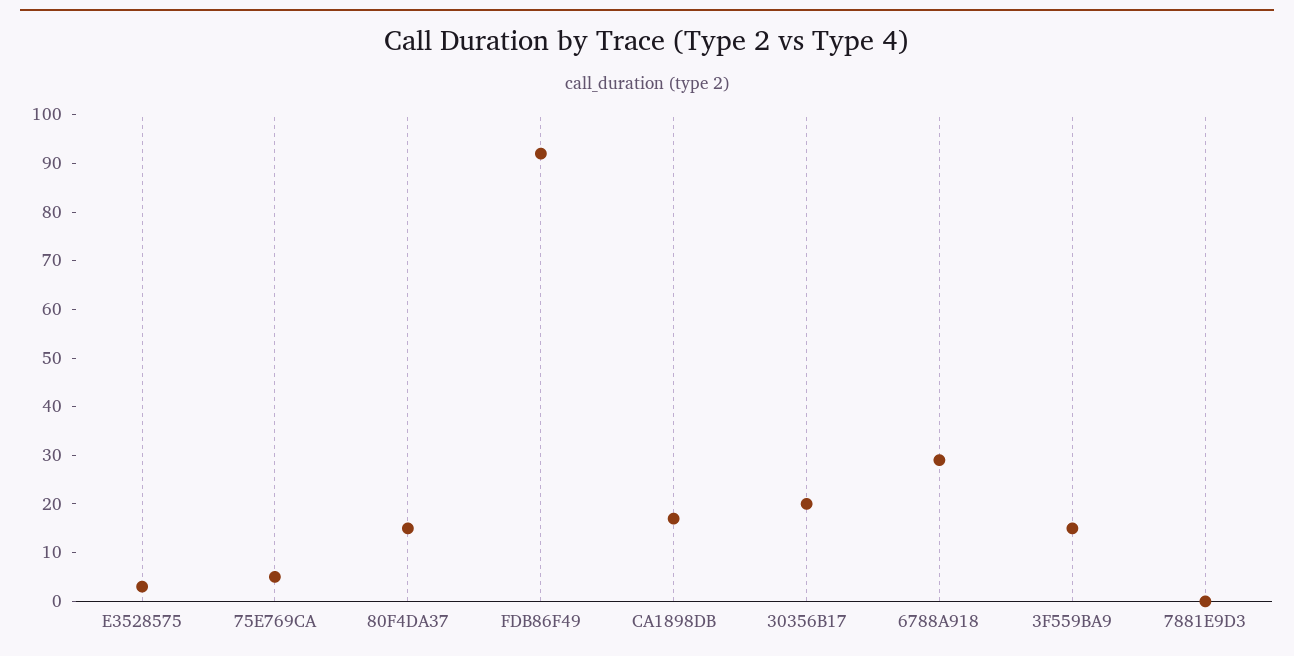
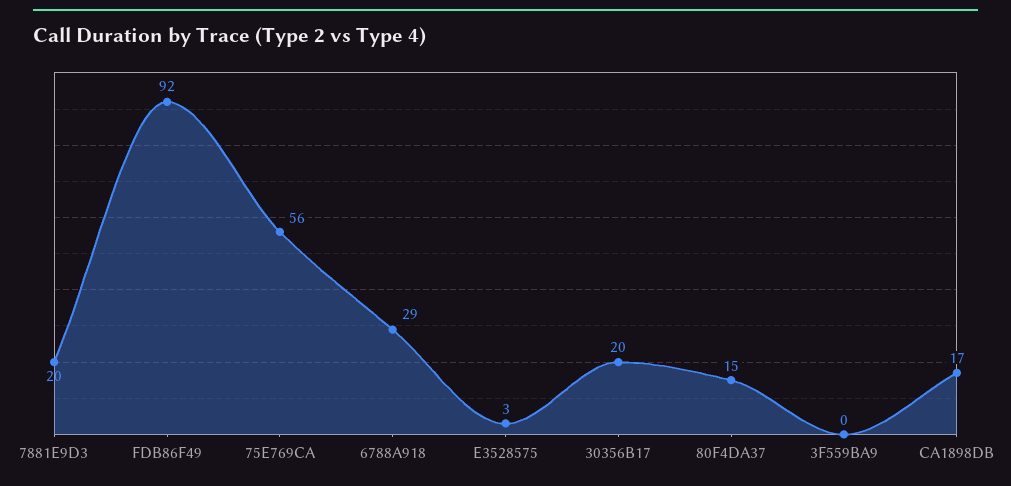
75E769CA: 5 -> 56
3F559BA9: 15 -> 0
7881E9D3: 0 -> 20

